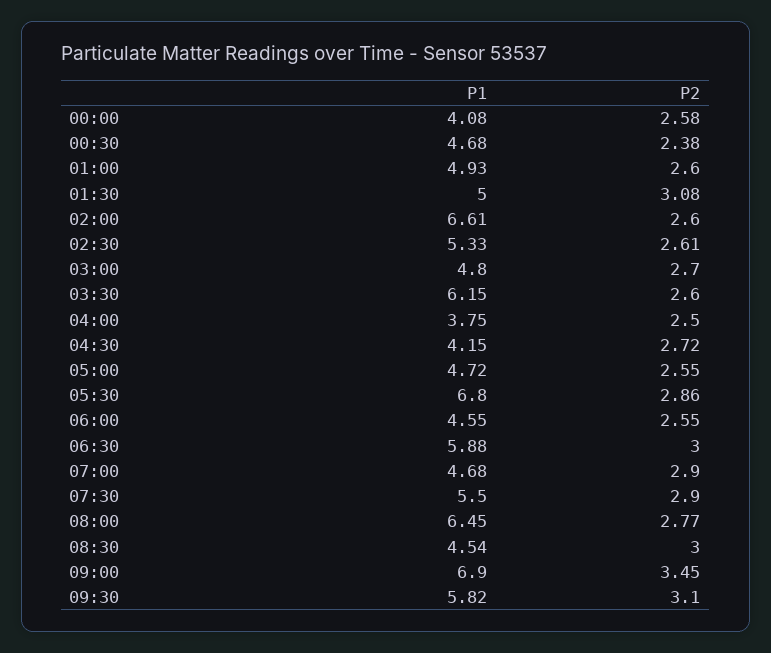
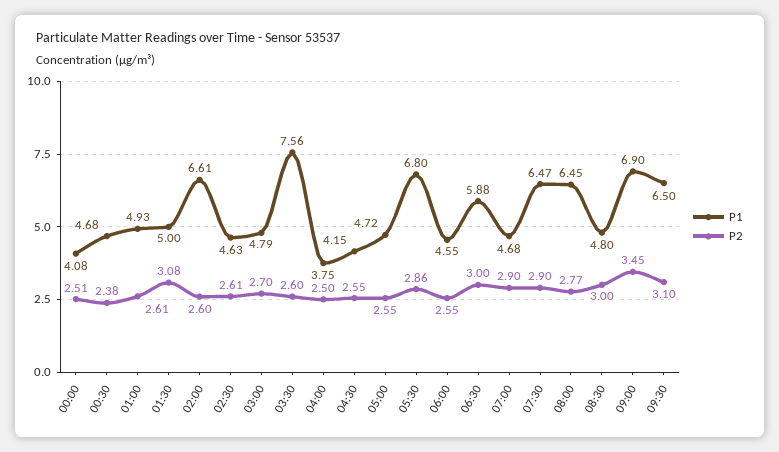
P2, 00:00: 2.58 -> 2.51
P2, 01:00: 2.6 -> 2.61
P1, 02:30: 5.33 -> 4.63
P1, 03:00: 4.8 -> 4.79
P1, 03:30: 6.15 -> 7.56
P2, 04:30: 2.72 -> 2.55
P1, 07:30: 5.5 -> 6.47
P1, 08:30: 4.54 -> 4.8
P1, 09:30: 5.82 -> 6.5

